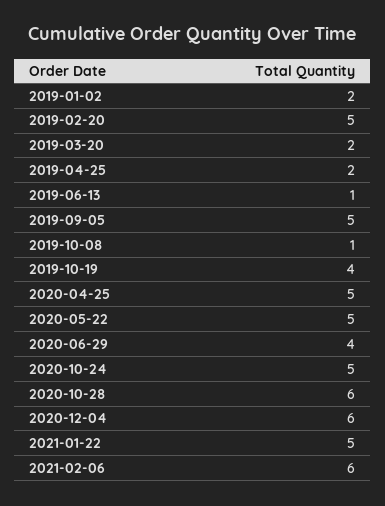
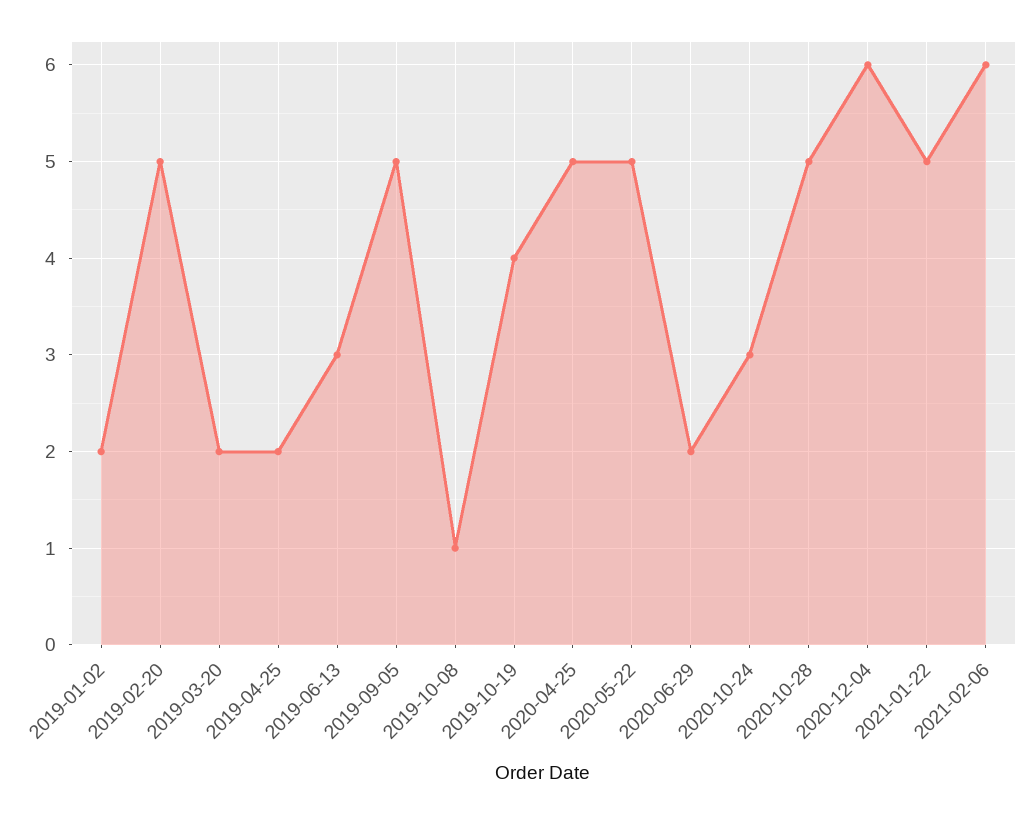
2019-06-13: 1 -> 3
2020-06-29: 4 -> 2
2020-10-24: 5 -> 3
2020-10-28: 6 -> 5

